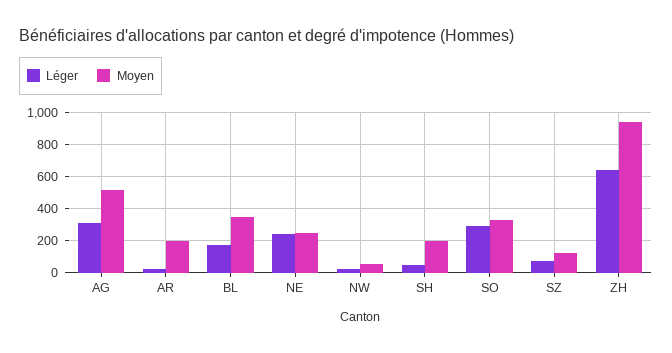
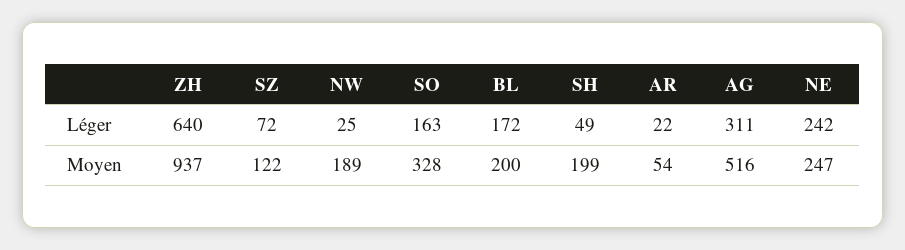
Moyen, AR: 200 -> 54
Moyen, BL: 350 -> 200
Moyen, NW: 50 -> 189
Léger, SO: 300 -> 163

